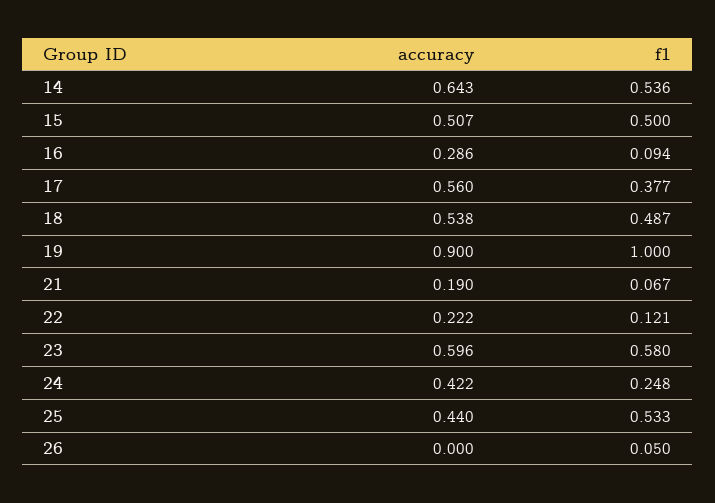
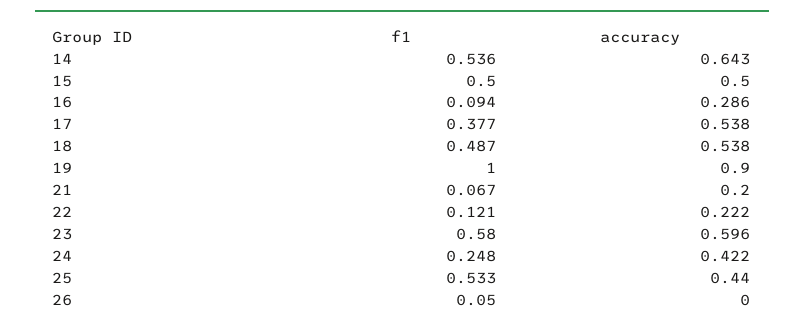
accuracy, 15: 0.507 -> 0.5
accuracy, 17: 0.56 -> 0.538
accuracy, 21: 0.19 -> 0.2

